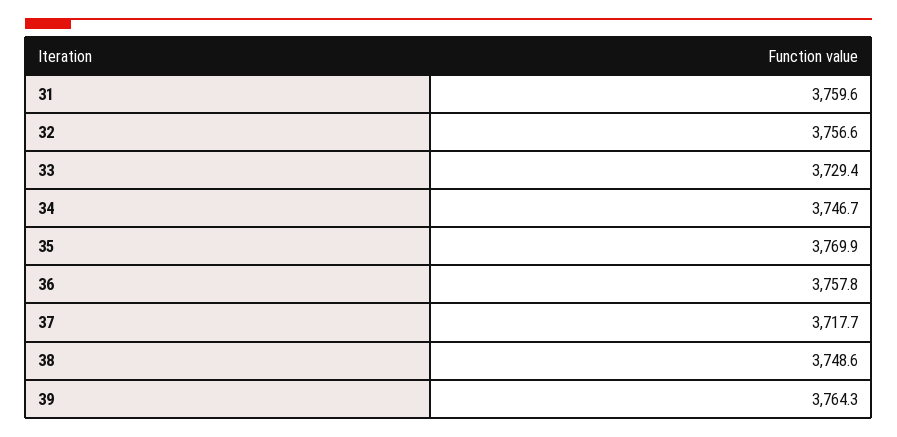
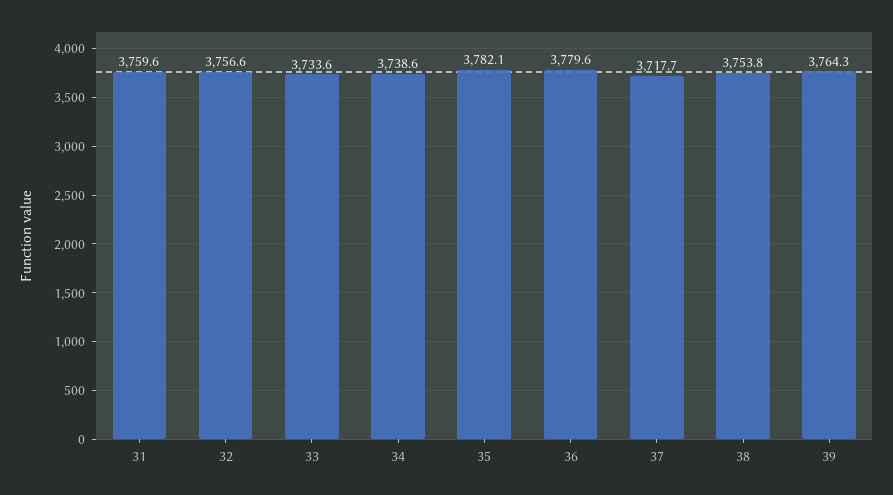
33: 3729.4 -> 3733.6
34: 3746.7 -> 3738.6
35: 3769.9 -> 3782.1
36: 3757.8 -> 3779.6
38: 3748.6 -> 3753.8

